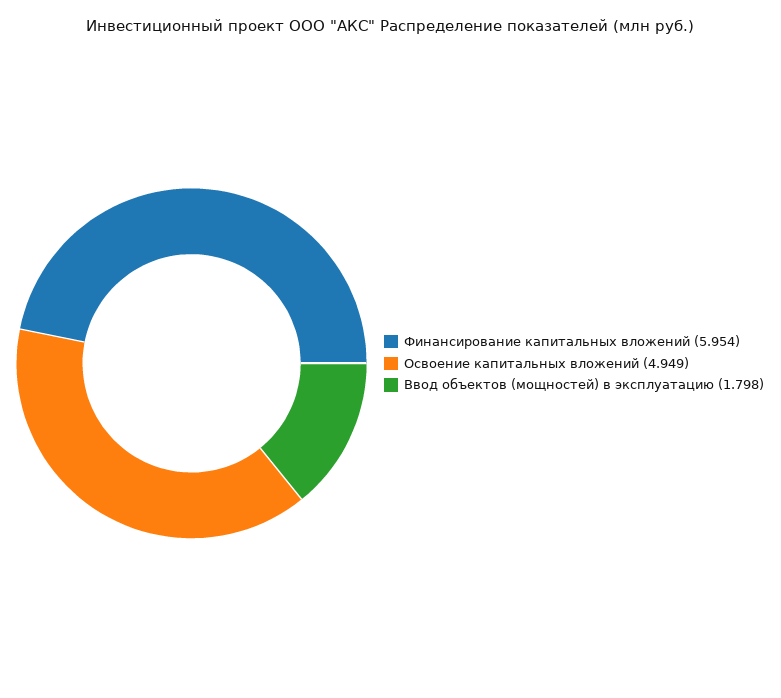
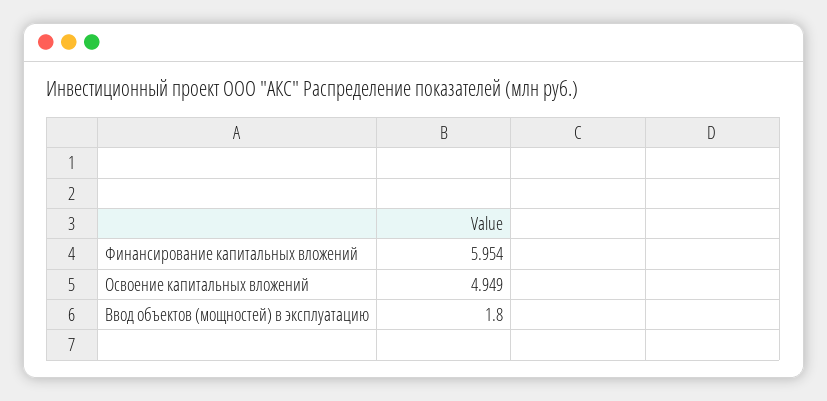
Ввод объектов (мощностей) в эксплуатацию: 1.798 -> 1.8

